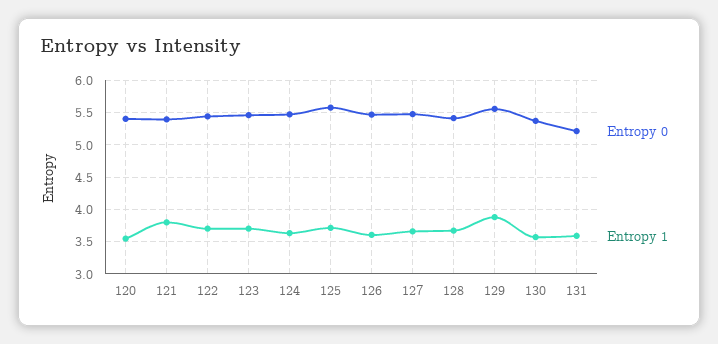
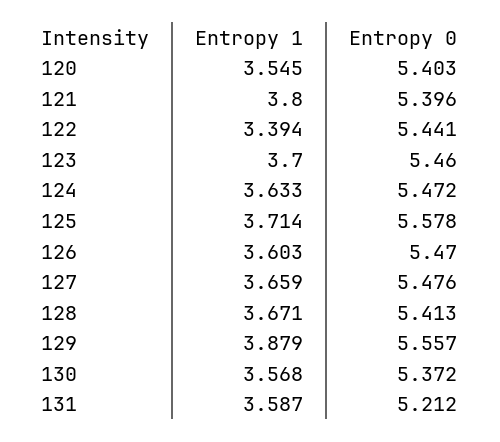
Entropy 1, 122: 3.7 -> 3.394

